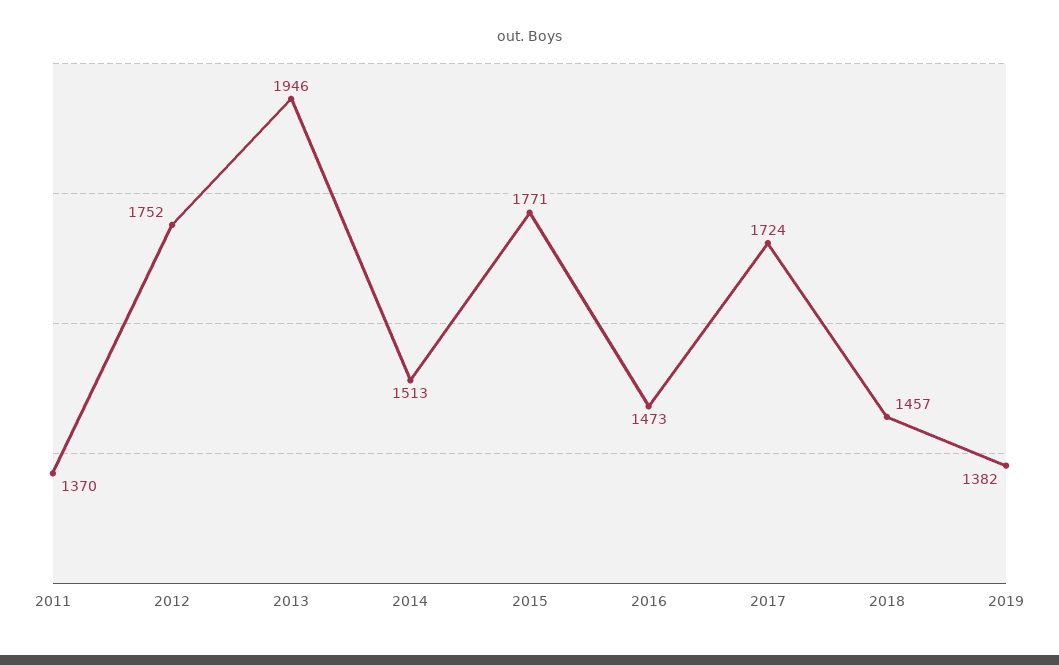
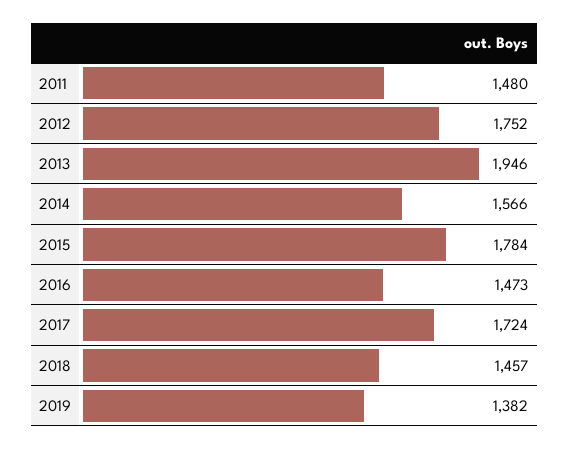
2011: 1370 -> 1480
2014: 1513 -> 1566
2015: 1771 -> 1784

